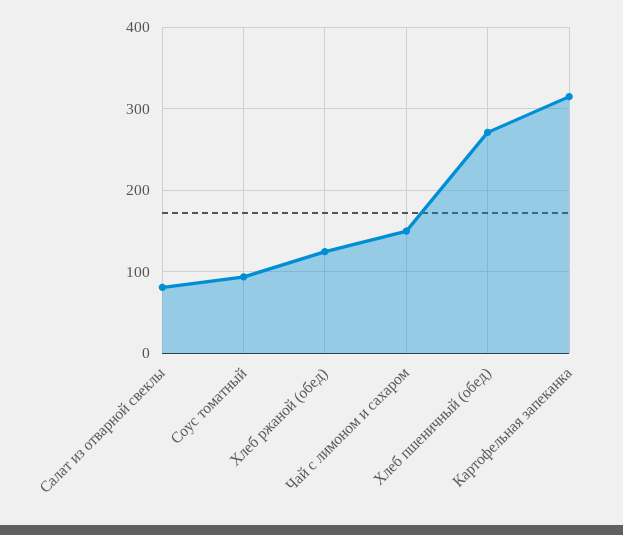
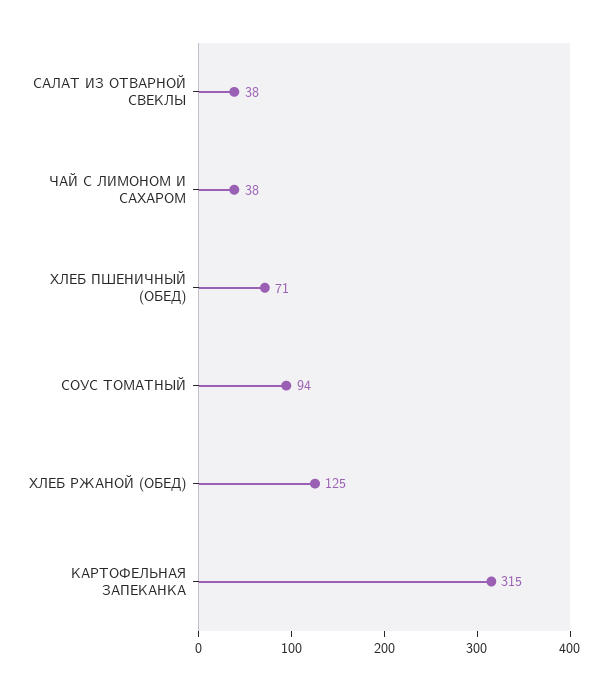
Салат из отварной свеклы: 80 -> 38
Чай с лимоном и сахаром: 150 -> 38
Хлеб пшеничный (обед): 270 -> 71

